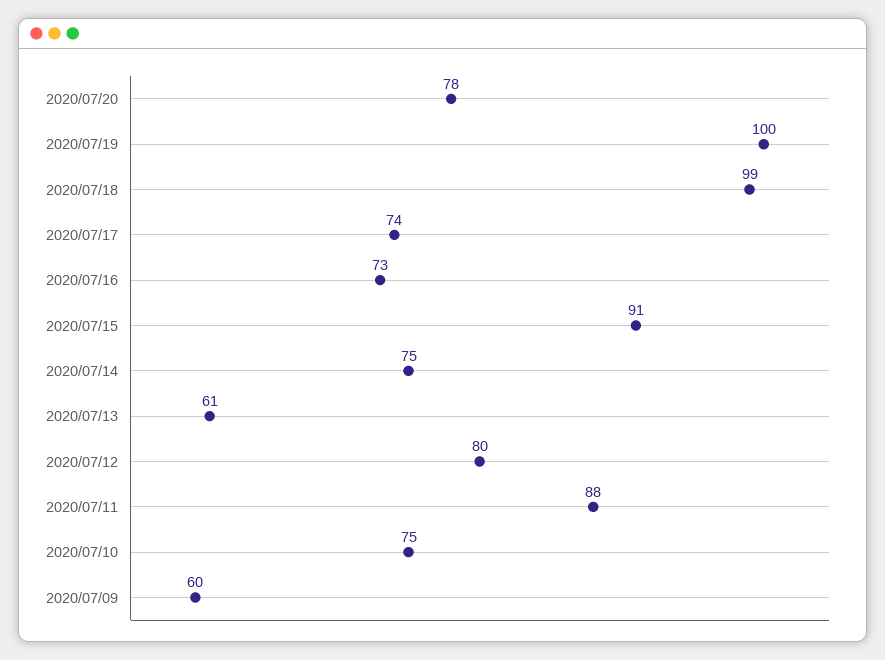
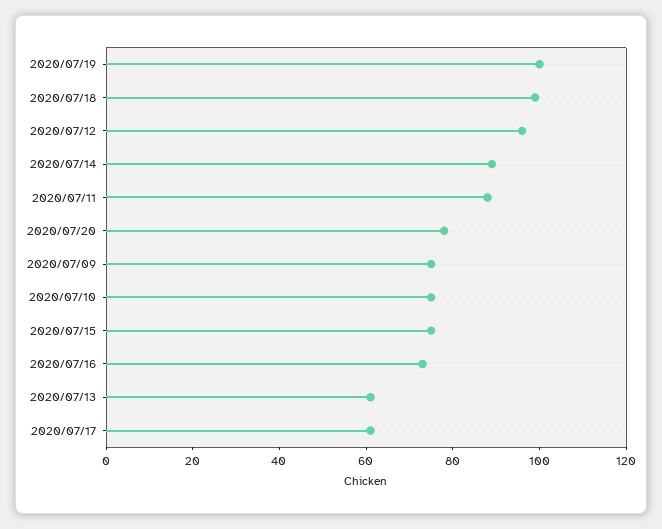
2020/07/17: 74 -> 60
2020/07/15: 91 -> 75
2020/07/14: 75 -> 90
2020/07/12: 80 -> 95
2020/07/09: 60 -> 75

